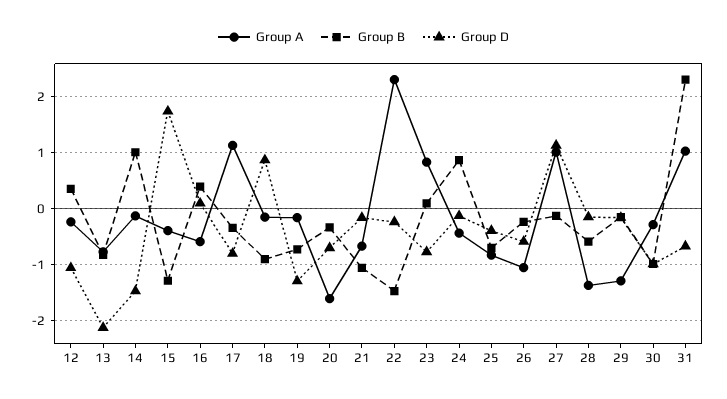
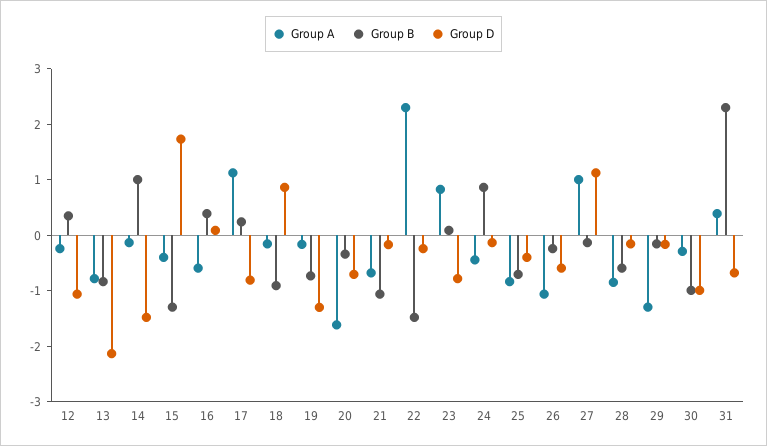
Group B, 17: -0.4 -> 0.2
Group A, 28: -1.4 -> -0.8
Group A, 31: 1 -> 0.4

